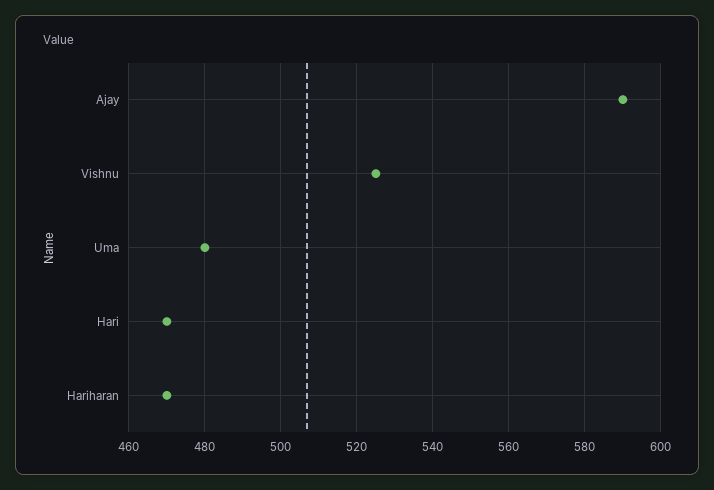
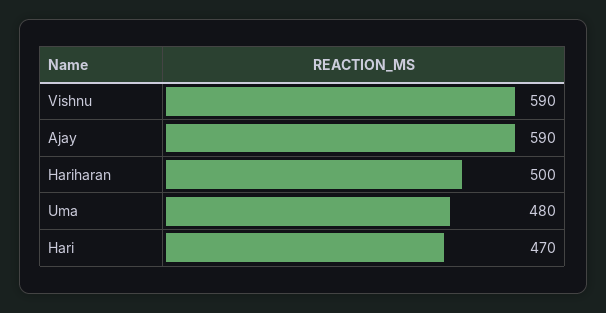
Vishnu: 525 -> 590
Hariharan: 470 -> 500

